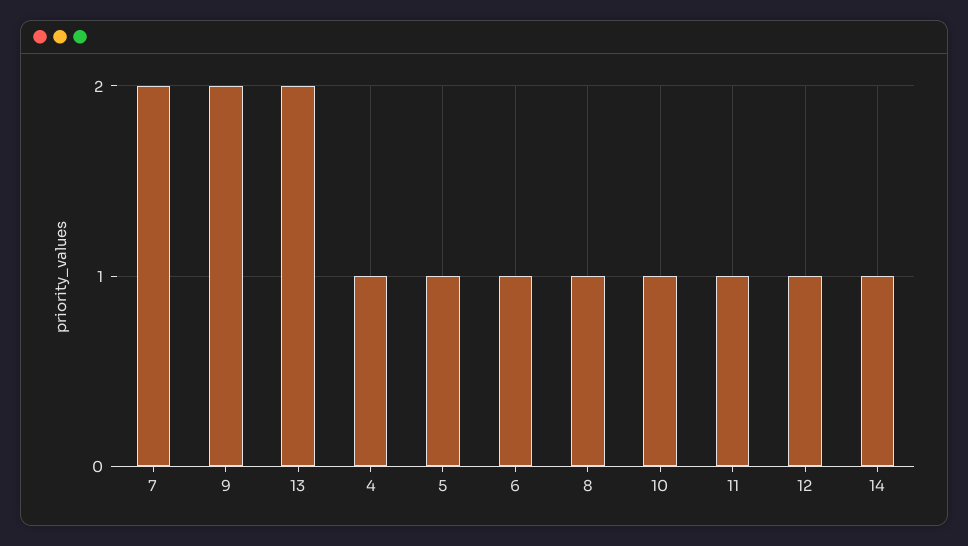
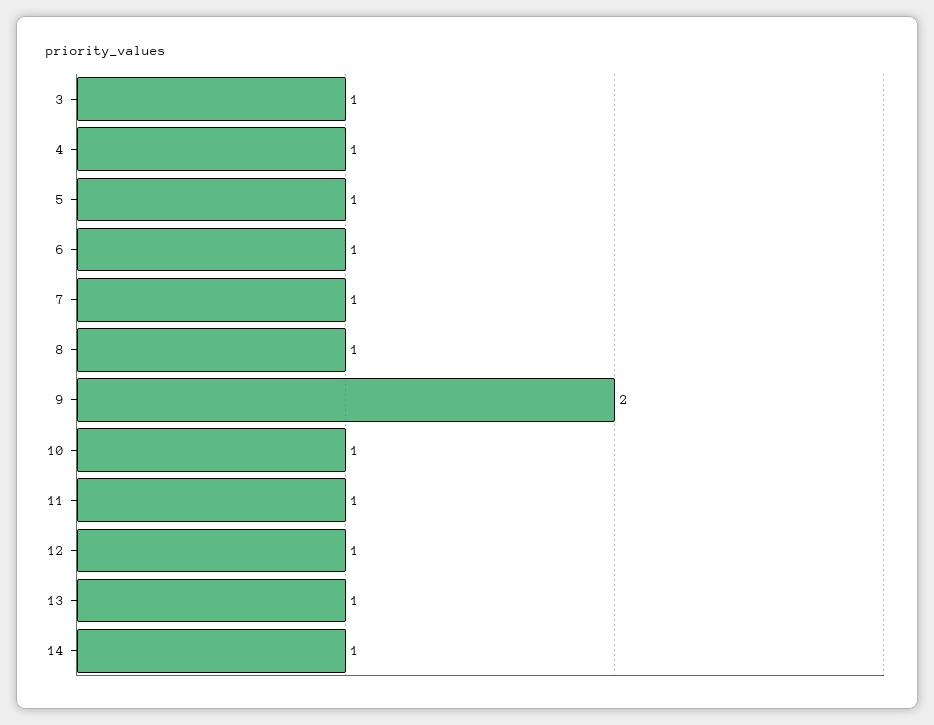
7: 2 -> 1
13: 2 -> 1
3: none -> 1

